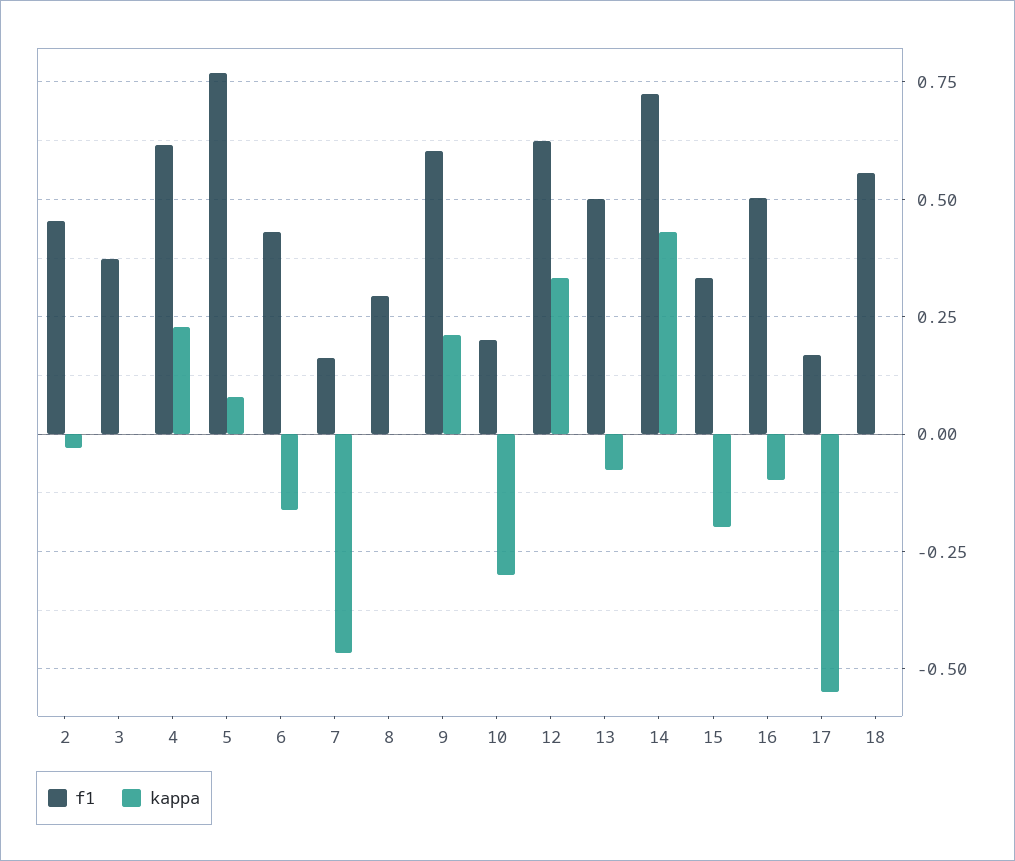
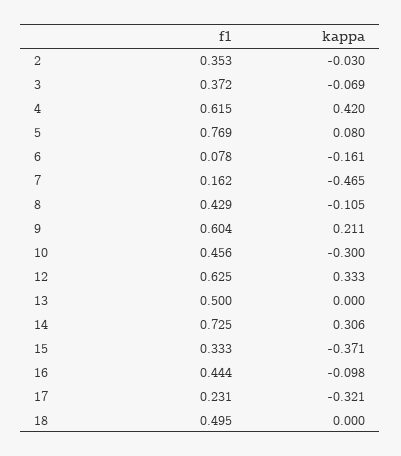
f1, 2: 0.45 -> 0.353
kappa, 3: 0 -> -0.069
kappa, 4: 0.225 -> 0.42
f1, 6: 0.425 -> 0.078
f1, 8: 0.3 -> 0.429
kappa, 8: 0 -> -0.105
f1, 10: 0.2 -> 0.456
kappa, 13: -0.075 -> 0
kappa, 14: 0.425 -> 0.306
kappa, 15: -0.2 -> -0.371
f1, 16: 0.5 -> 0.444
f1, 17: 0.175 -> 0.231
kappa, 17: -0.55 -> -0.321
f1, 18: 0.55 -> 0.495

